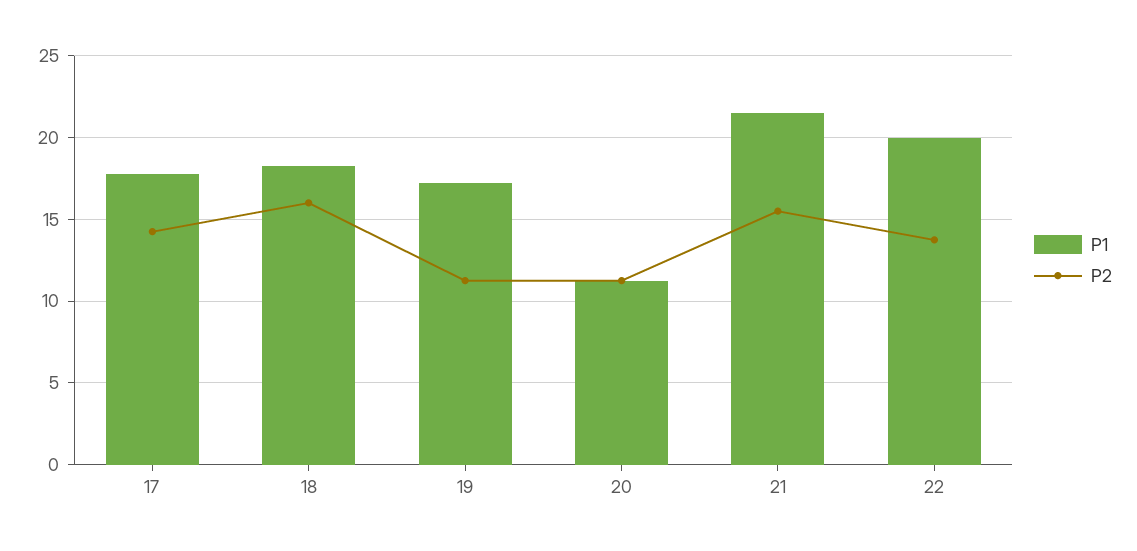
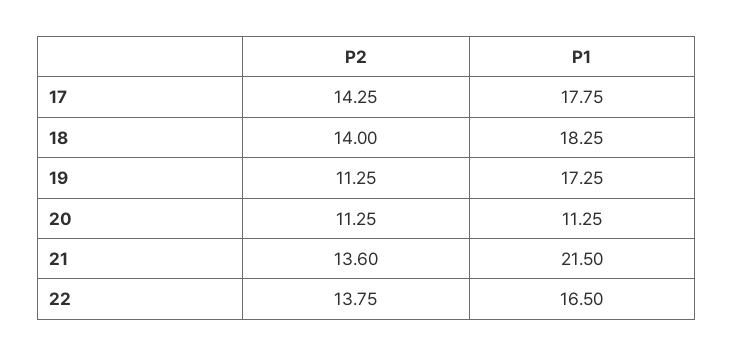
P2, 18: 16 -> 14
P2, 21: 15.5 -> 13.6
P1, 22: 20 -> 16.5

